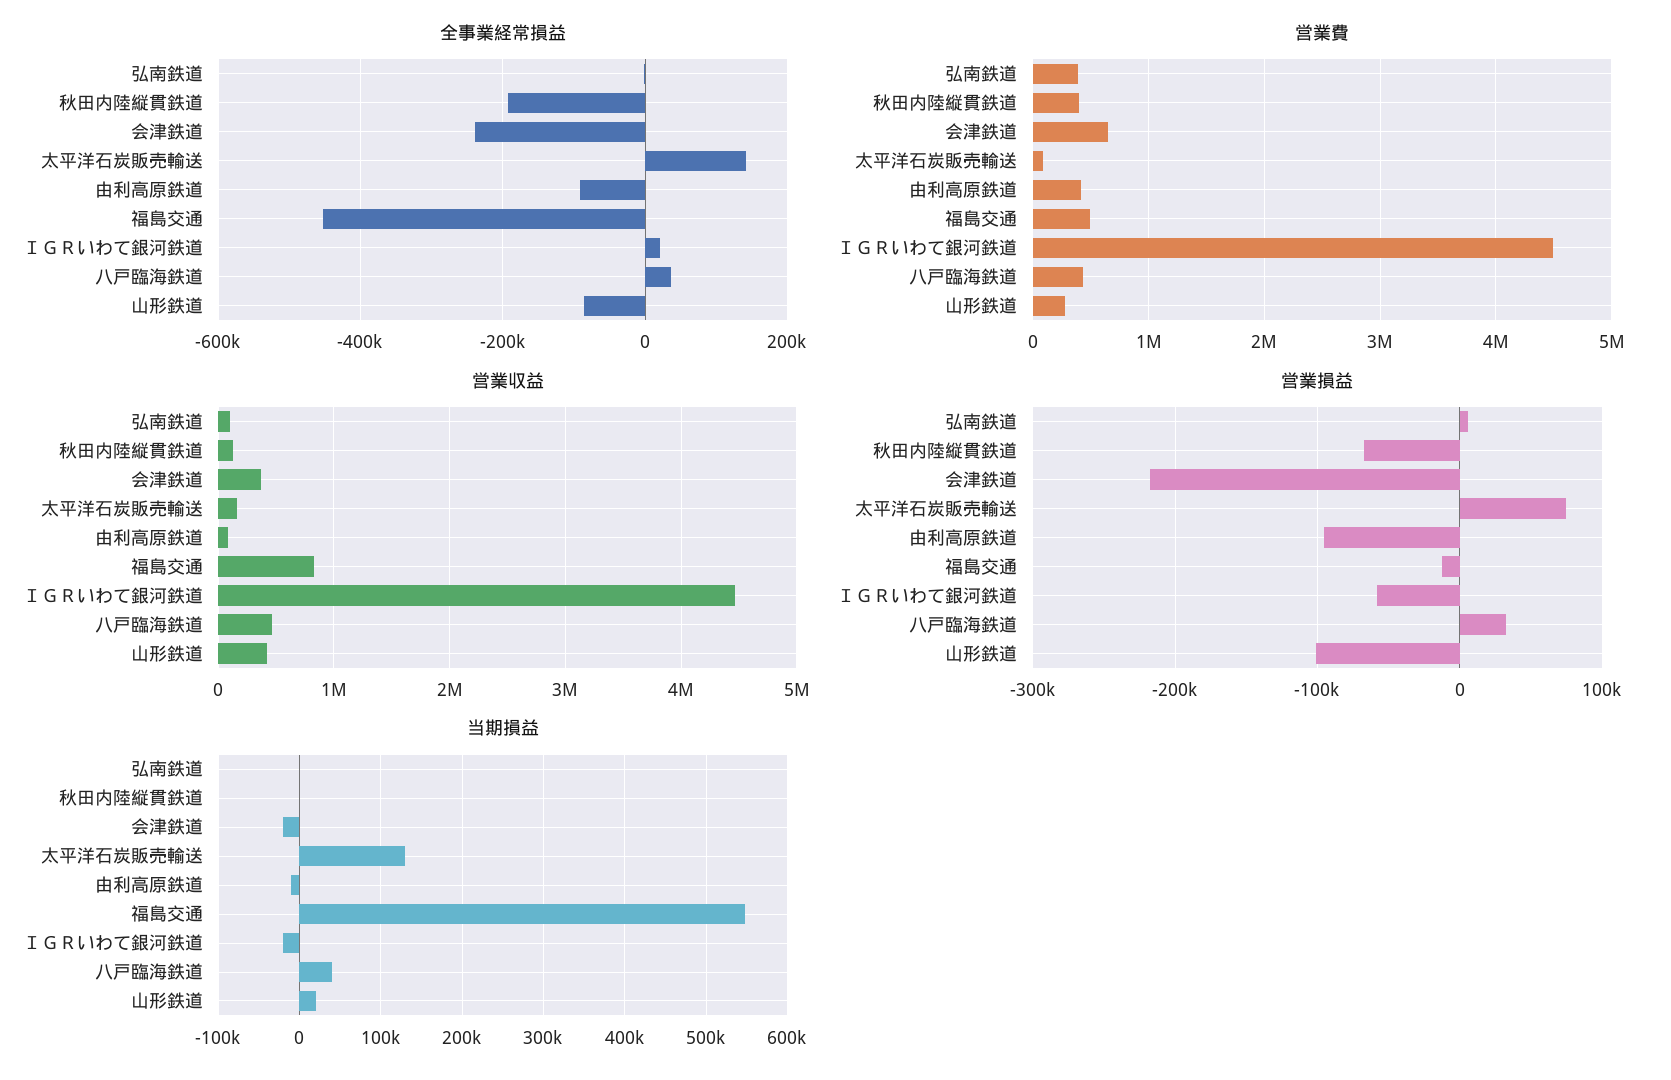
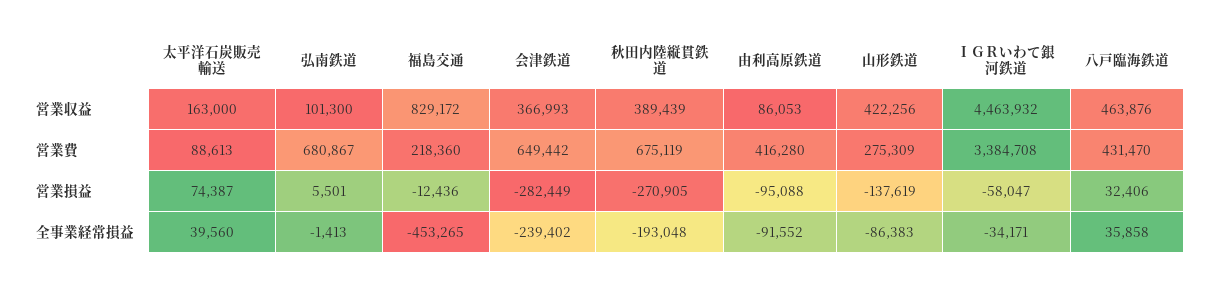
全事業経常損益, 太平洋石炭販売輸送: 140000 -> 39560
全事業経常損益, ＩＧＲいわて銀河鉄道: 20000 -> -34171
営業費, 弘南鉄道: 400000 -> 680867
営業費, 秋田内陸縦貫鉄道: 400000 -> 675119
営業費, 福島交通: 500000 -> 218360
営業費, ＩＧＲいわて銀河鉄道: 4500000 -> 3384708
営業収益, 秋田内陸縦貫鉄道: 100000 -> 389439
営業損益, 秋田内陸縦貫鉄道: -70000 -> -270905
営業損益, 会津鉄道: -220000 -> -282449
営業損益, 山形鉄道: -100000 -> -137619
当期損益, 弘南鉄道: 0 -> none
当期損益, 秋田内陸縦貫鉄道: 0 -> none
当期損益, 会津鉄道: -20000 -> none
当期損益, 太平洋石炭販売輸送: 130000 -> none
当期損益, 由利高原鉄道: -10000 -> none
当期損益, 福島交通: 550000 -> none
当期損益, ＩＧＲいわて銀河鉄道: -20000 -> none
当期損益, 八戸臨海鉄道: 40000 -> none
当期損益, 山形鉄道: 20000 -> none

